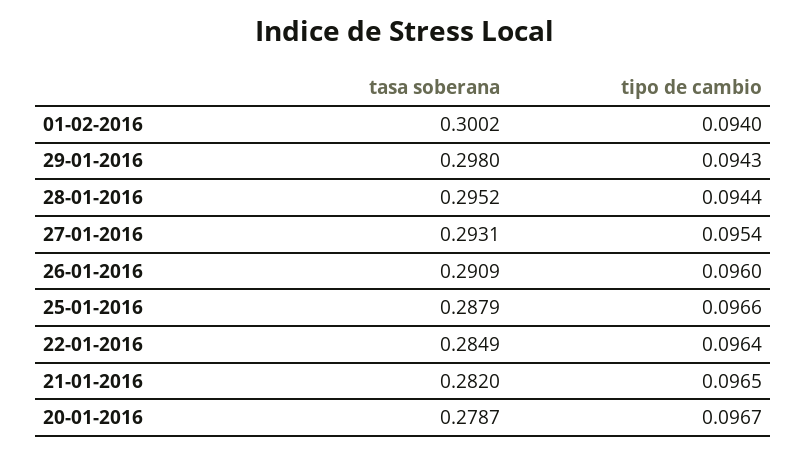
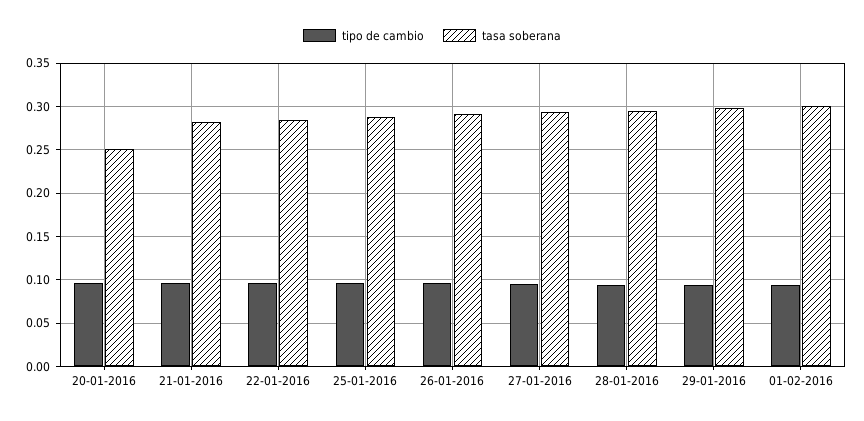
tasa soberana, 20-01-2016: 0.2787 -> 0.25

